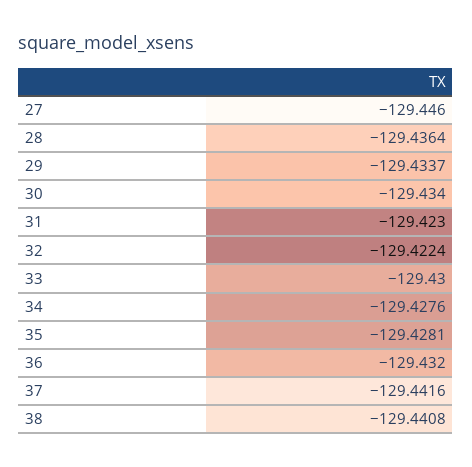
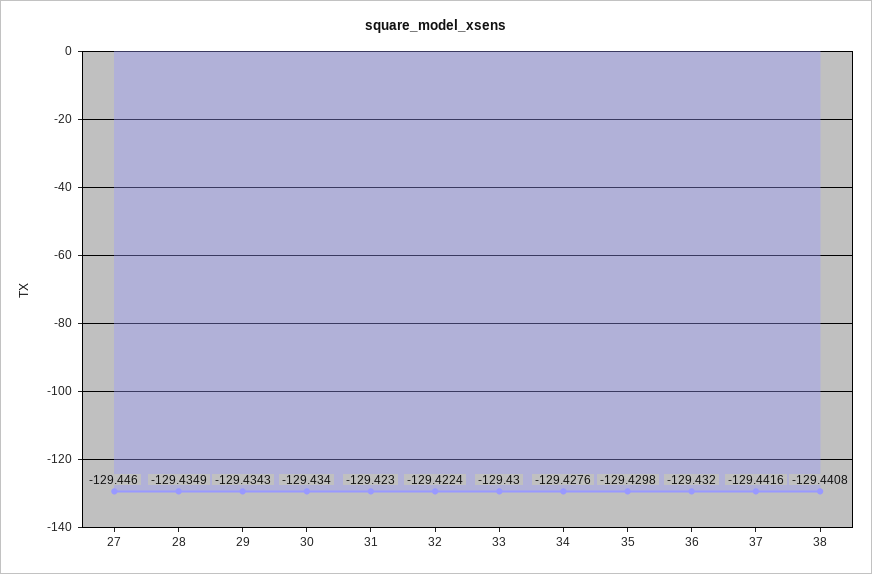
28: -129.4364 -> -129.4349
29: -129.4337 -> -129.4343
35: -129.4281 -> -129.4298

